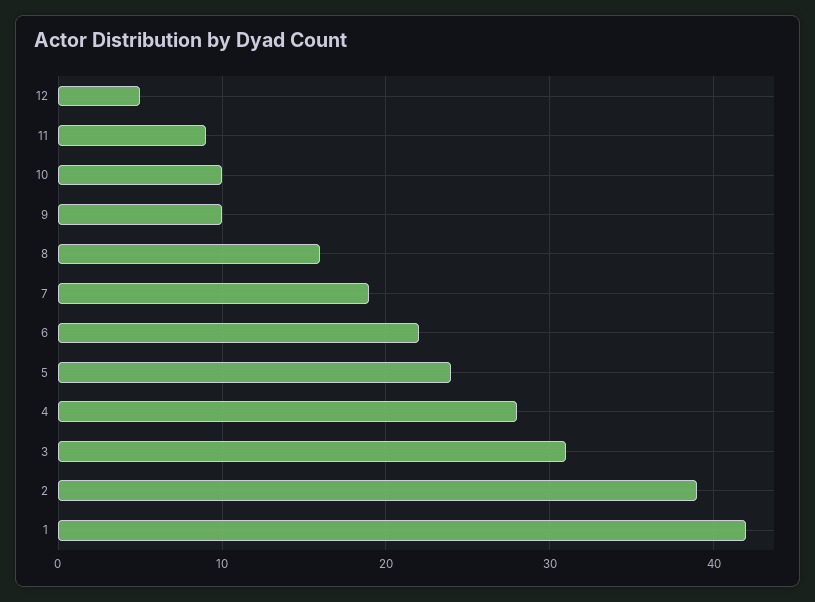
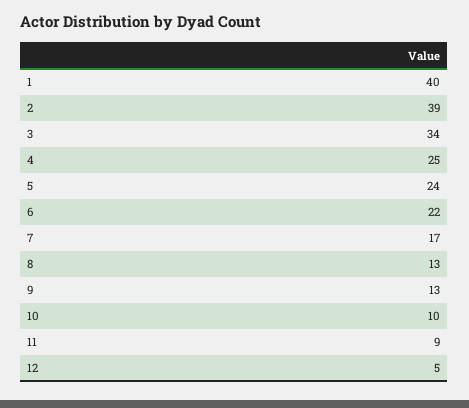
9: 10 -> 13
8: 16 -> 13
7: 19 -> 17
4: 28 -> 25
3: 31 -> 34
1: 42 -> 40

